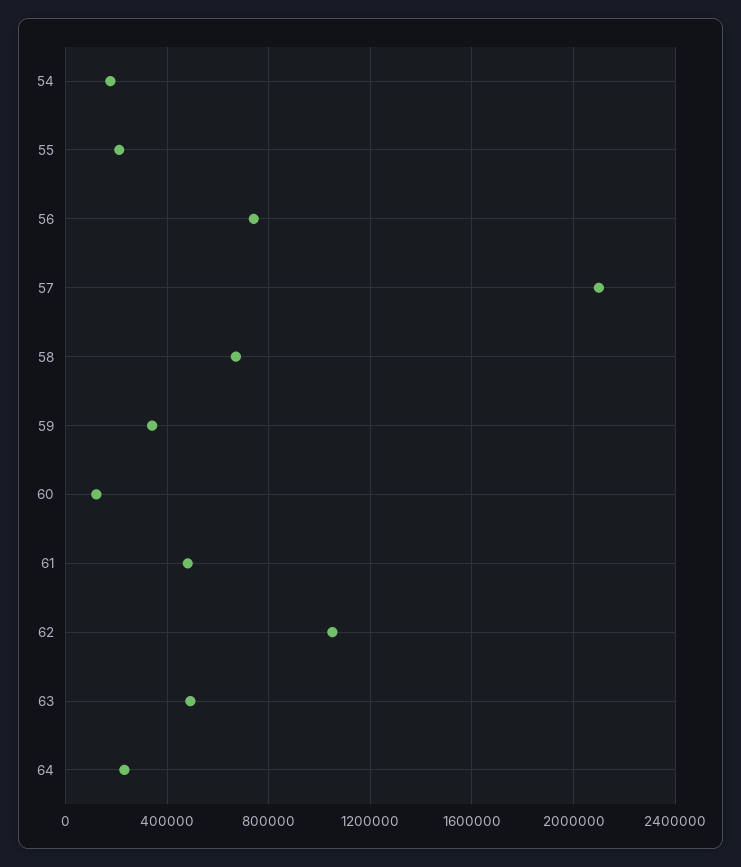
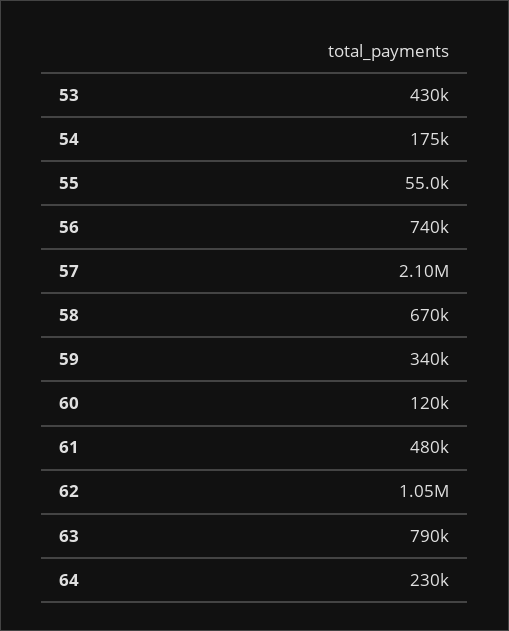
55: 200000 -> 55000
63: 500000 -> 790000
53: none -> 430000

